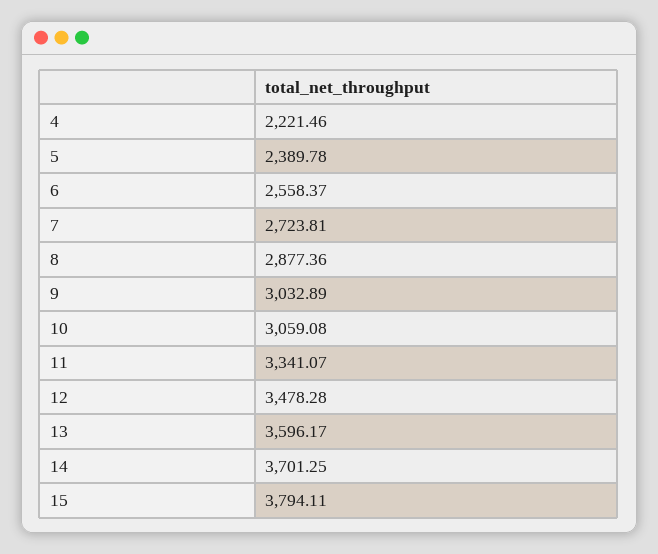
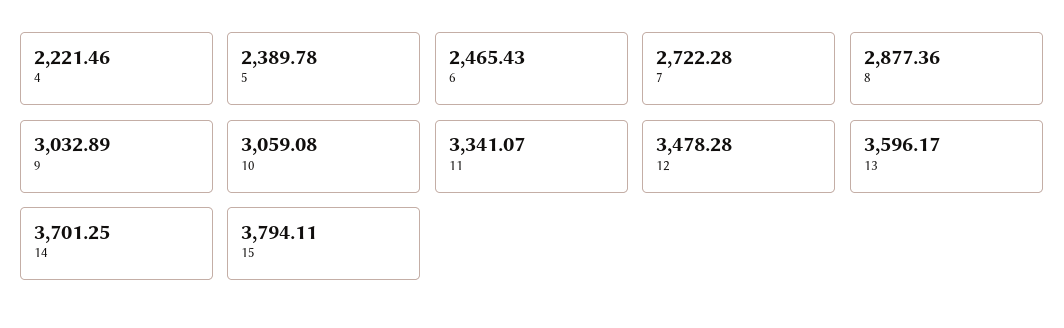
6: 2558.37 -> 2465.43
7: 2723.81 -> 2722.28

